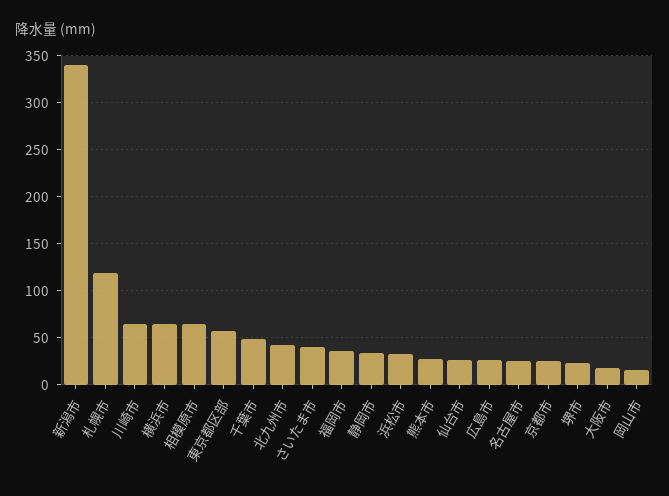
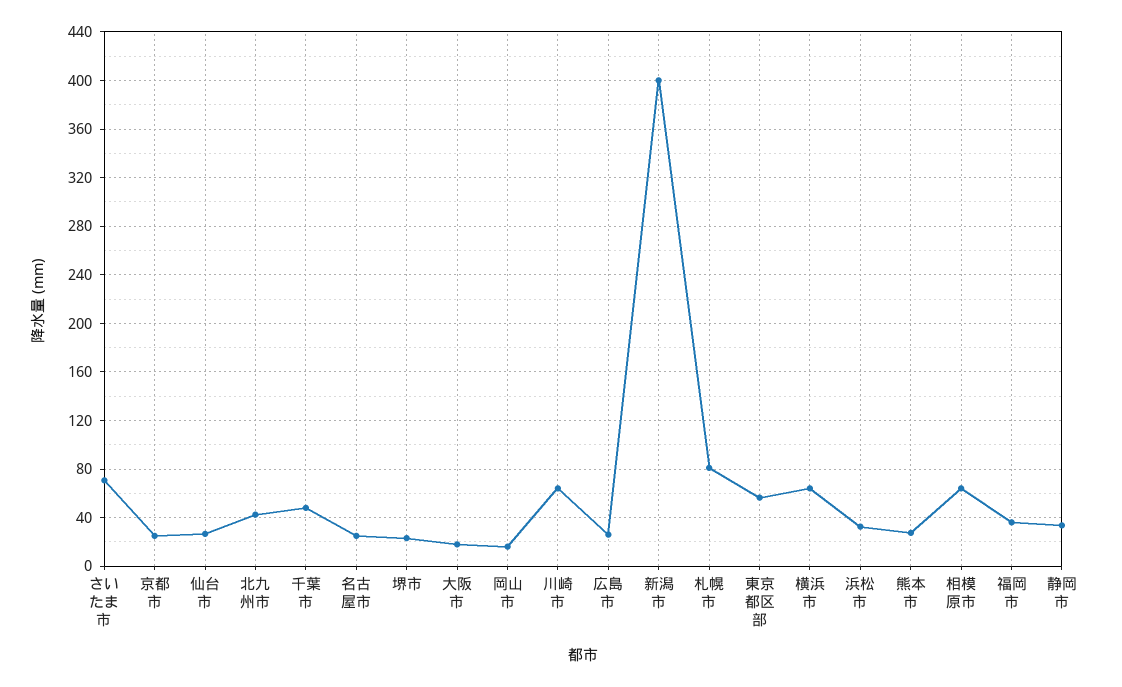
新潟市: 340 -> 400
札幌市: 120 -> 80
さいたま市: 40 -> 70

